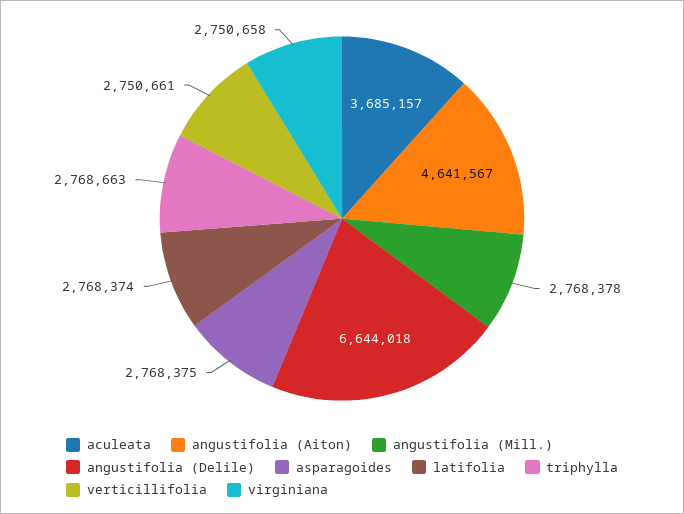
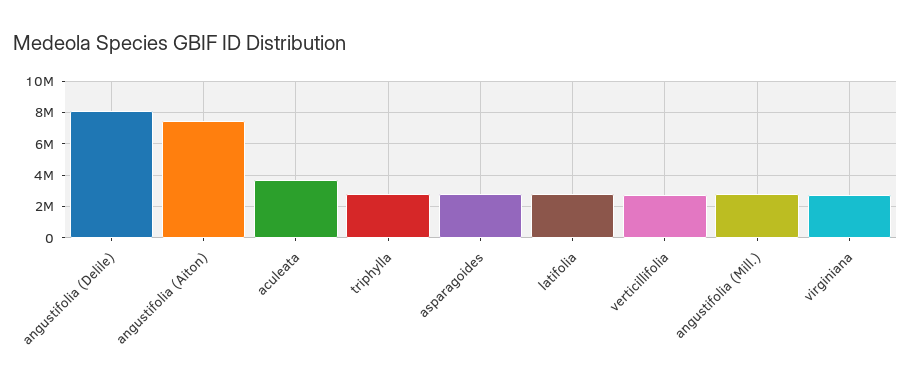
angustifolia (Aiton): 4641567 -> 7500000
angustifolia (Delile): 6644018 -> 8000000

